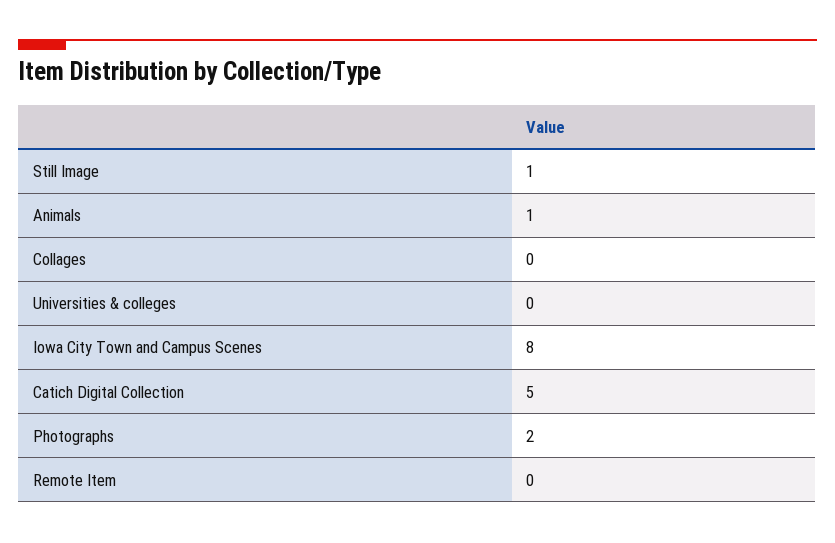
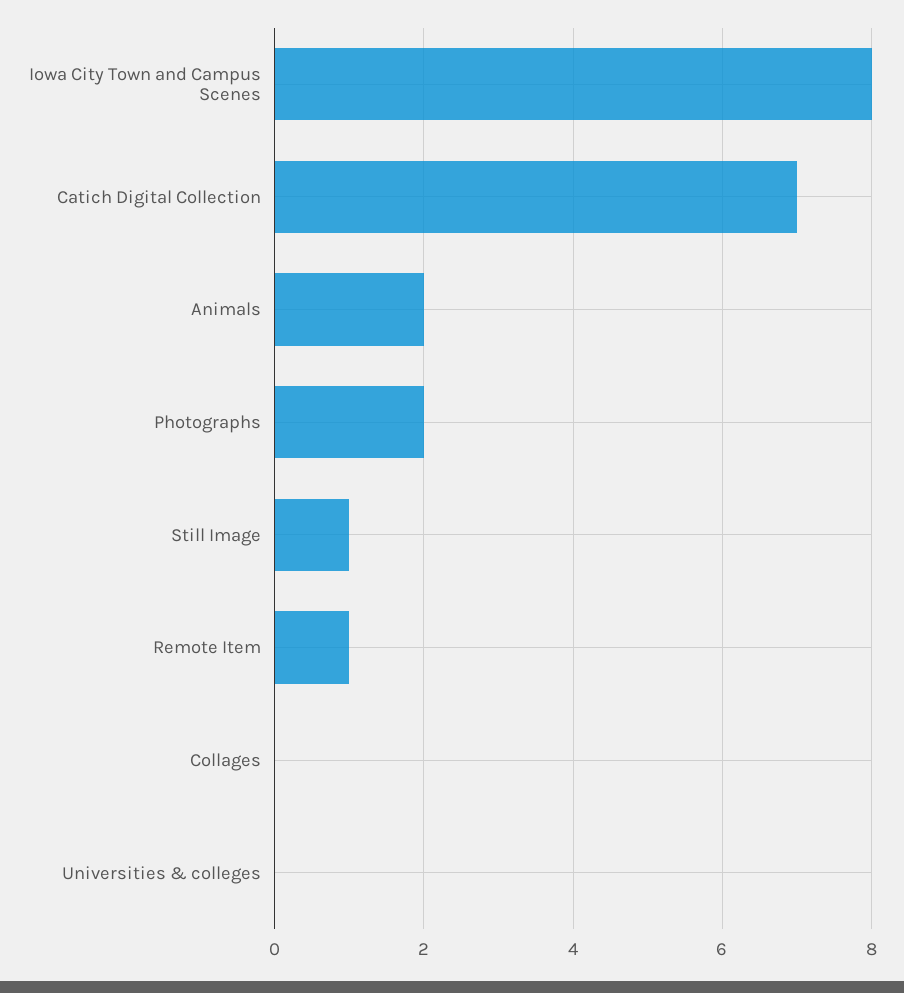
Animals: 1 -> 2
Catich Digital Collection: 5 -> 7
Remote Item: 0 -> 1

